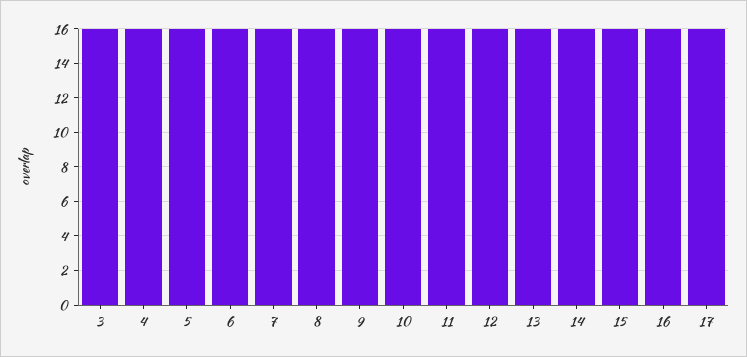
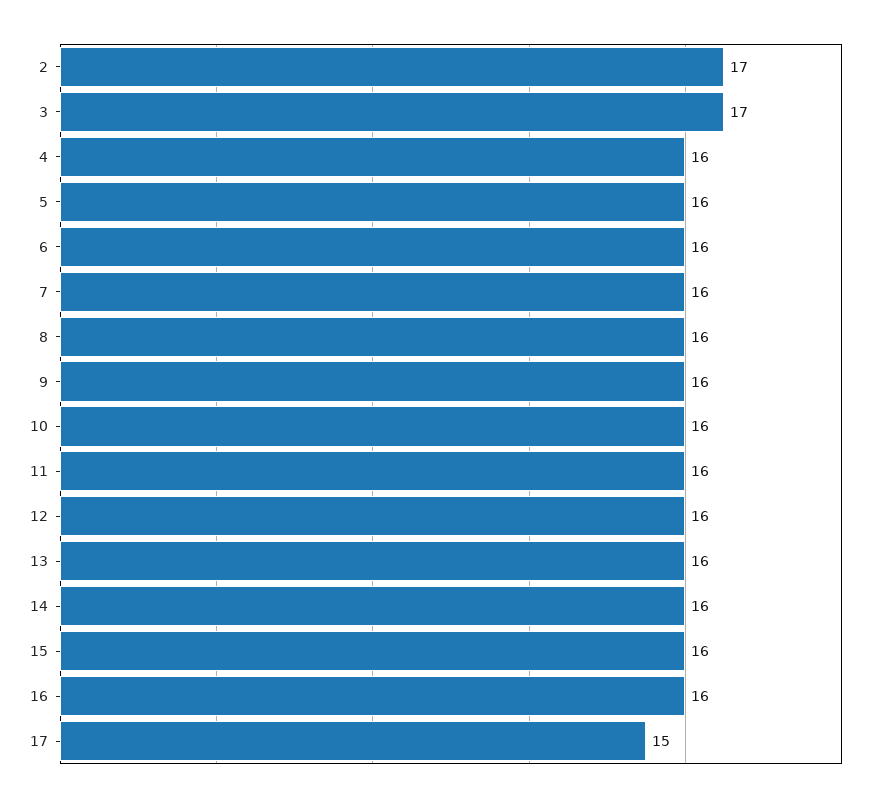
3: 16 -> 17
17: 16 -> 15
2: none -> 17

